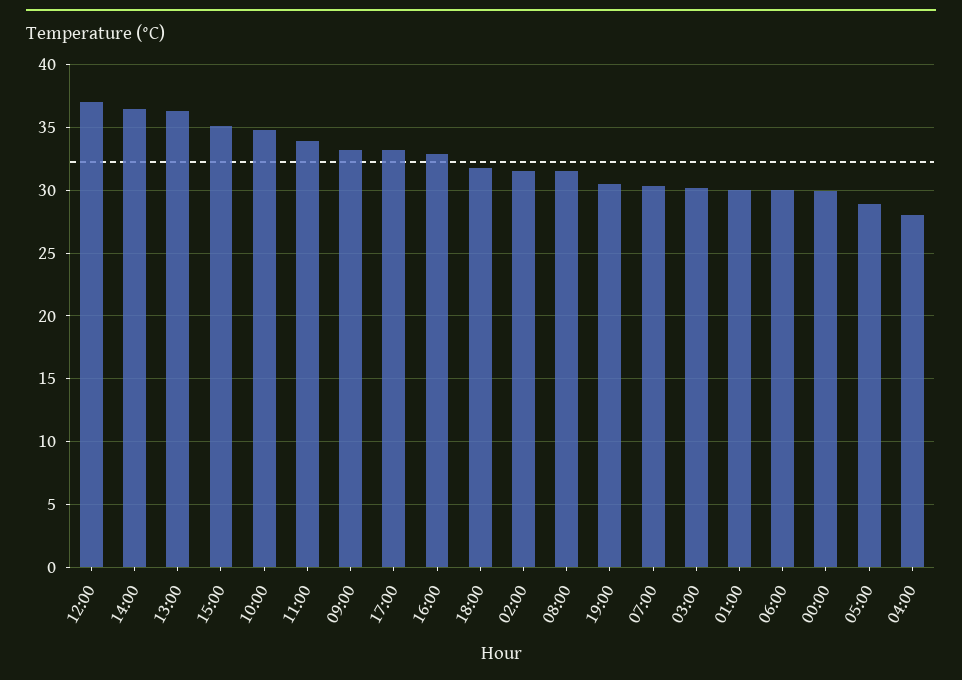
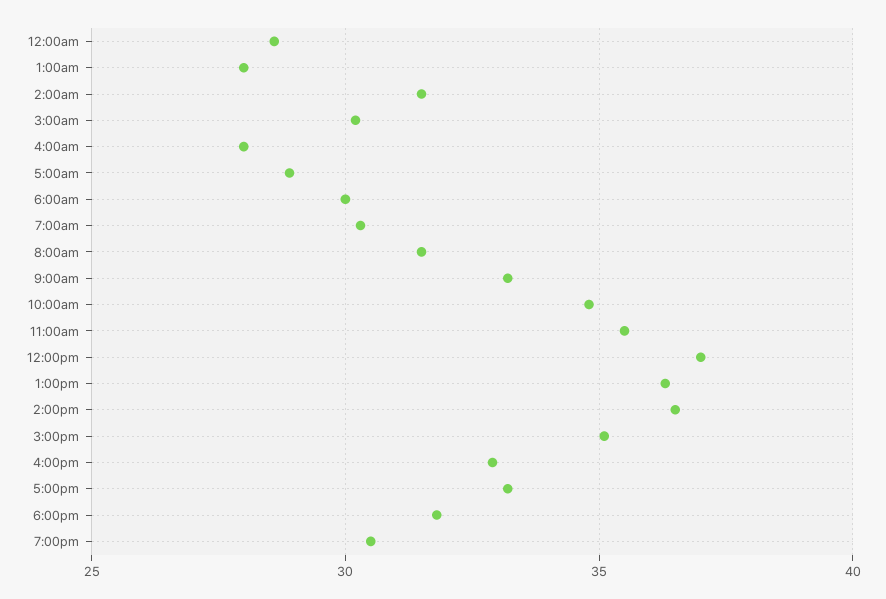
11:00: 34 -> 35.5
01:00: 30 -> 28
00:00: 30 -> 28.5

